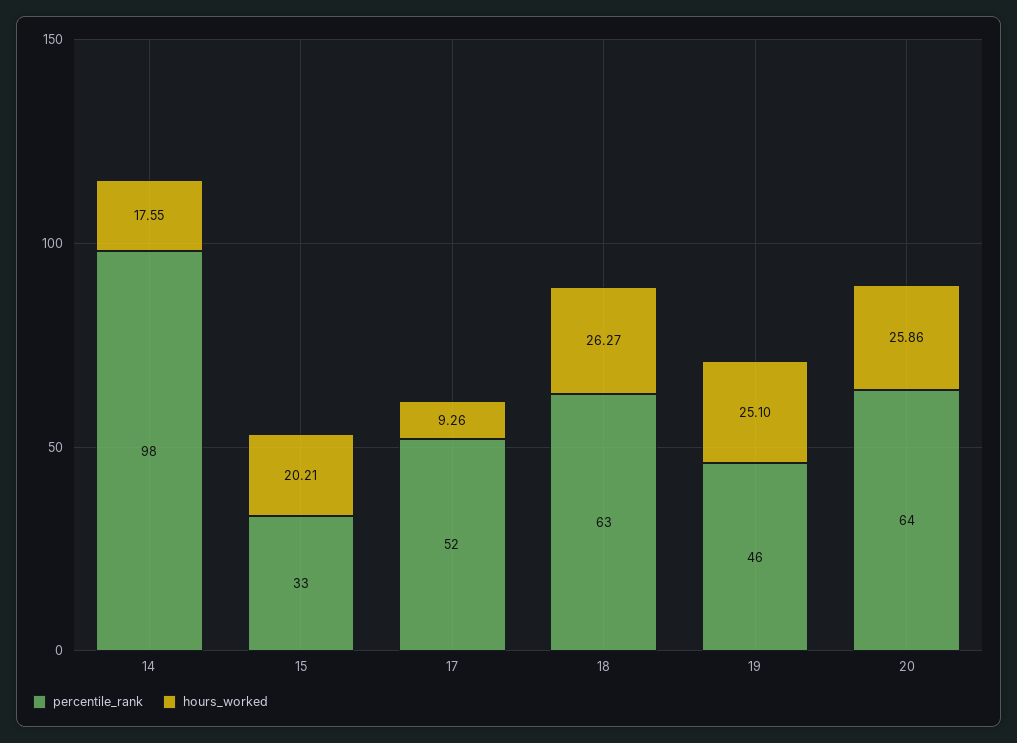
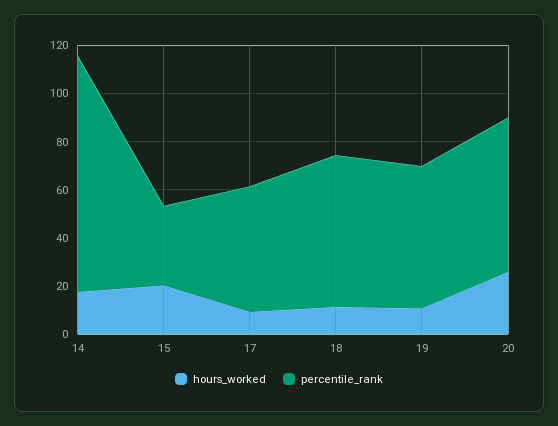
hours_worked, 18: 26.27 -> 10
percentile_rank, 19: 46 -> 60
hours_worked, 19: 25.1 -> 10

